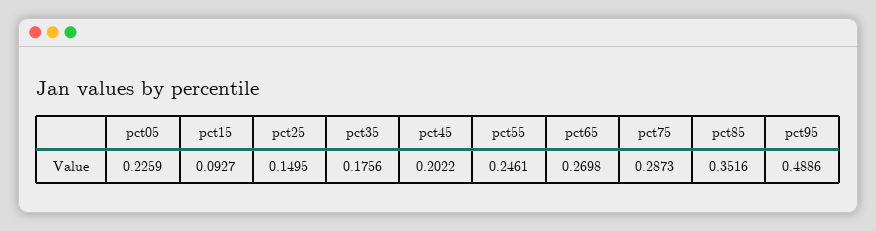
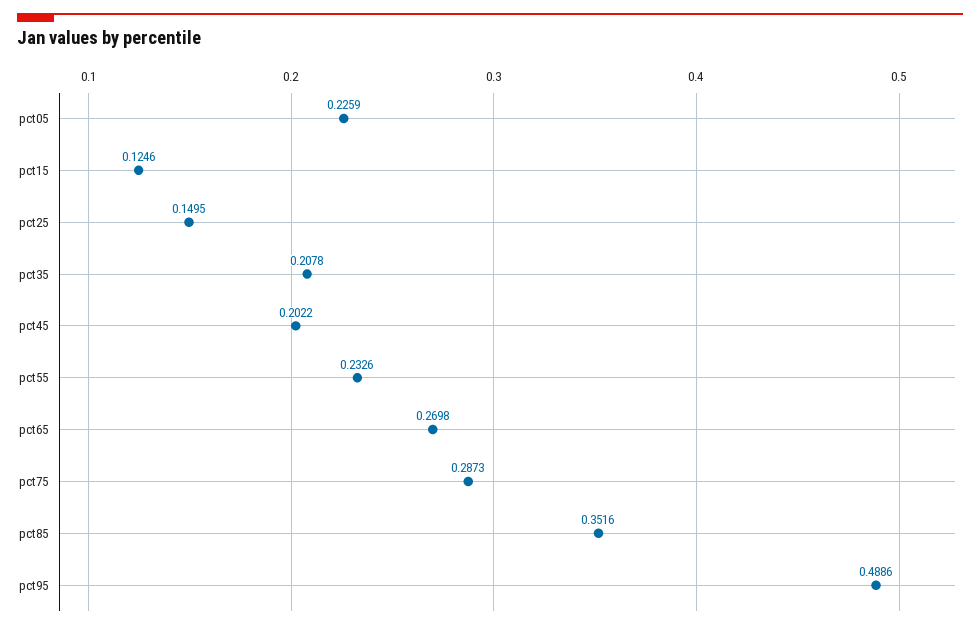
pct15: 0.0927 -> 0.1246
pct35: 0.1756 -> 0.2078
pct55: 0.2461 -> 0.2326

